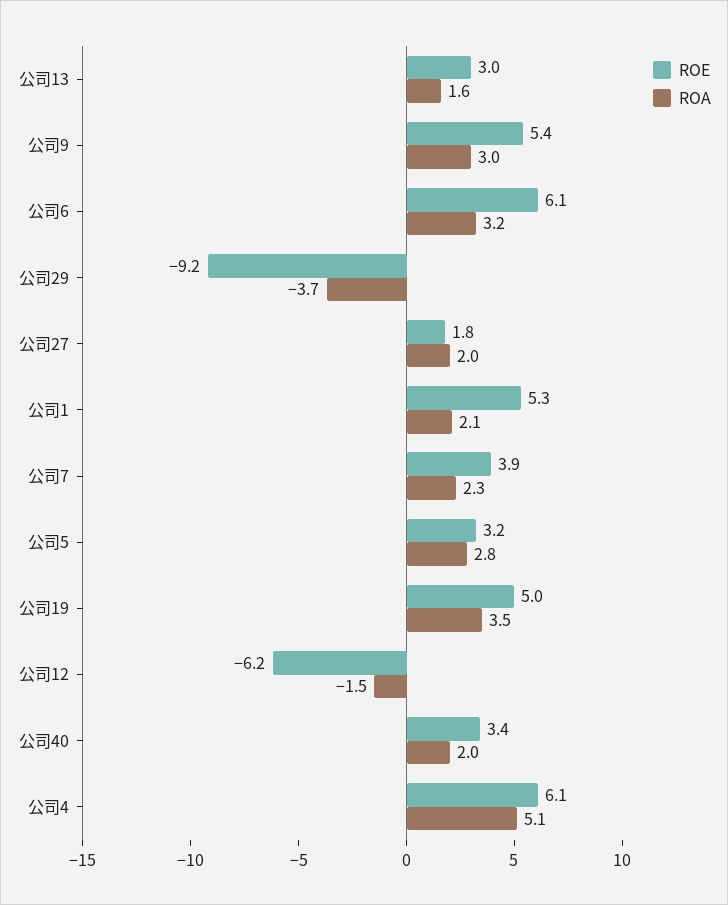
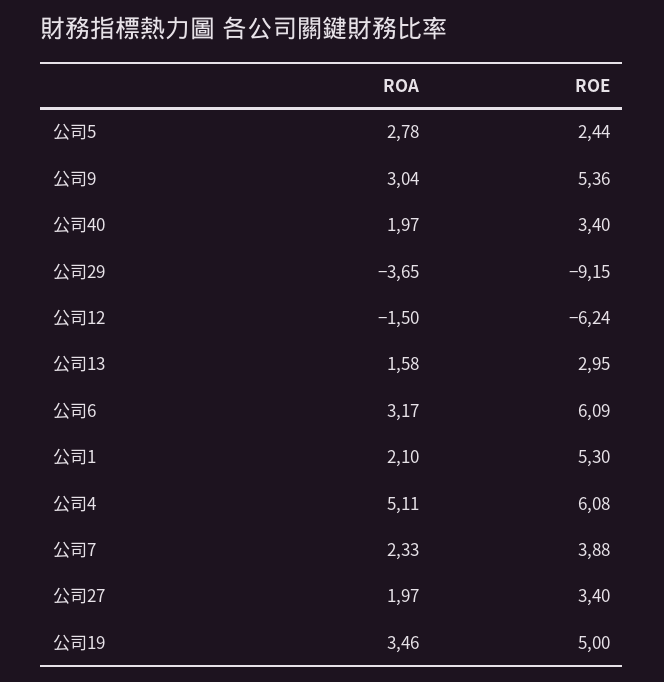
ROE, 公司27: 1.8 -> 3.4
ROE, 公司5: 3.2 -> 2.44

